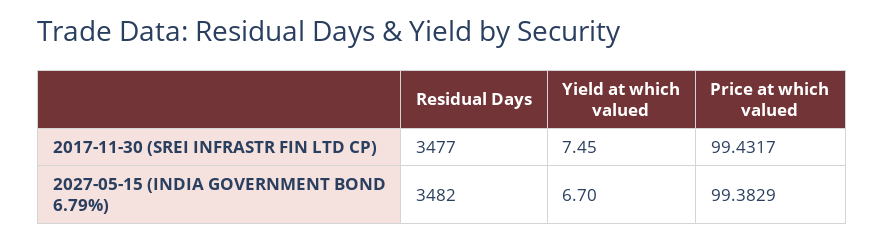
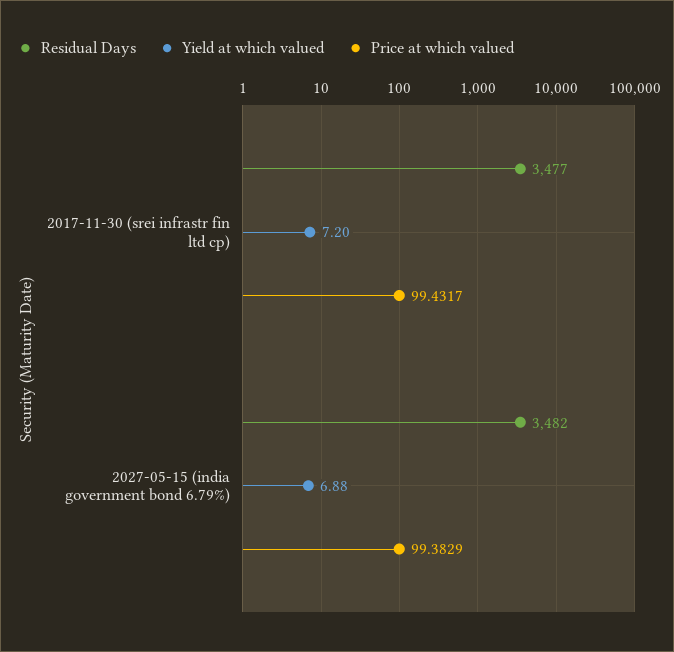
Yield at which valued, 2017-11-30 (SREI INFRASTR FIN LTD CP): 7.45 -> 7.2
Yield at which valued, 2027-05-15 (INDIA GOVERNMENT BOND 6.79%): 6.7 -> 6.88

